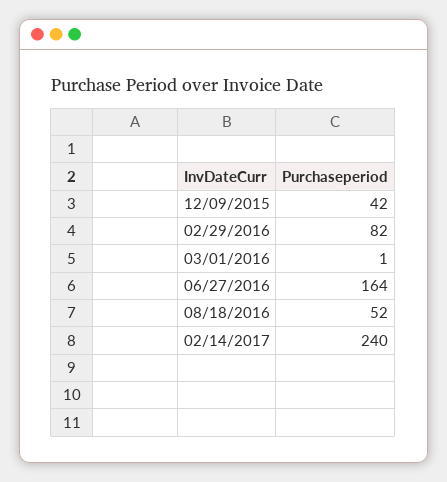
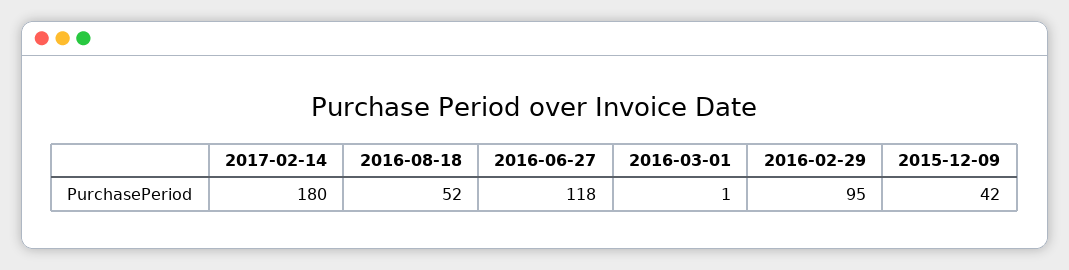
02/29/2016: 82 -> 95
06/27/2016: 164 -> 118
02/14/2017: 240 -> 180

